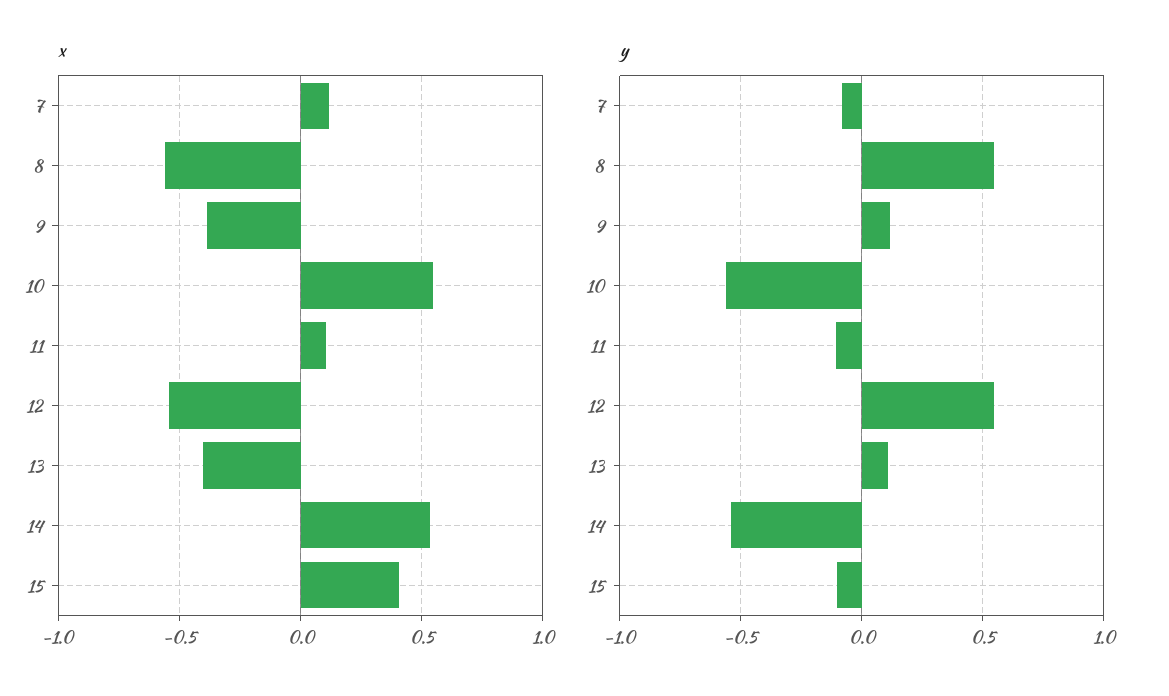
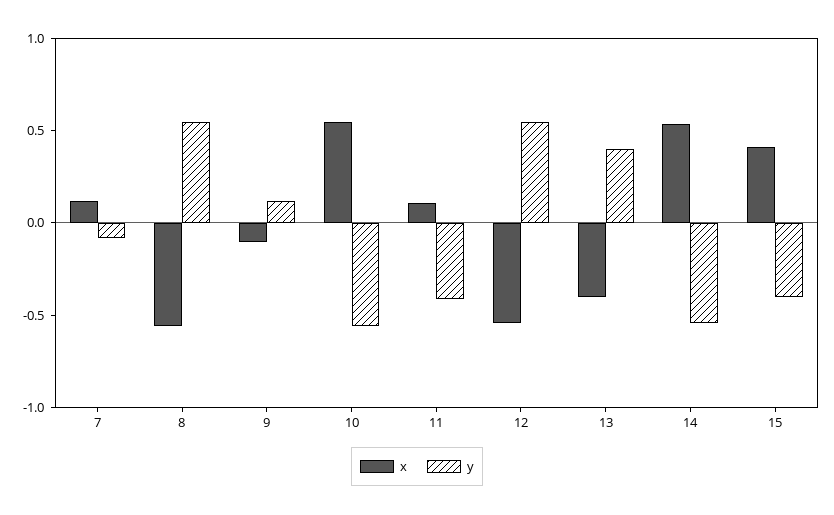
x, 9: -0.4 -> -0.1
y, 11: -0.1 -> -0.4
y, 13: 0.1 -> 0.4
y, 15: -0.1 -> -0.4

